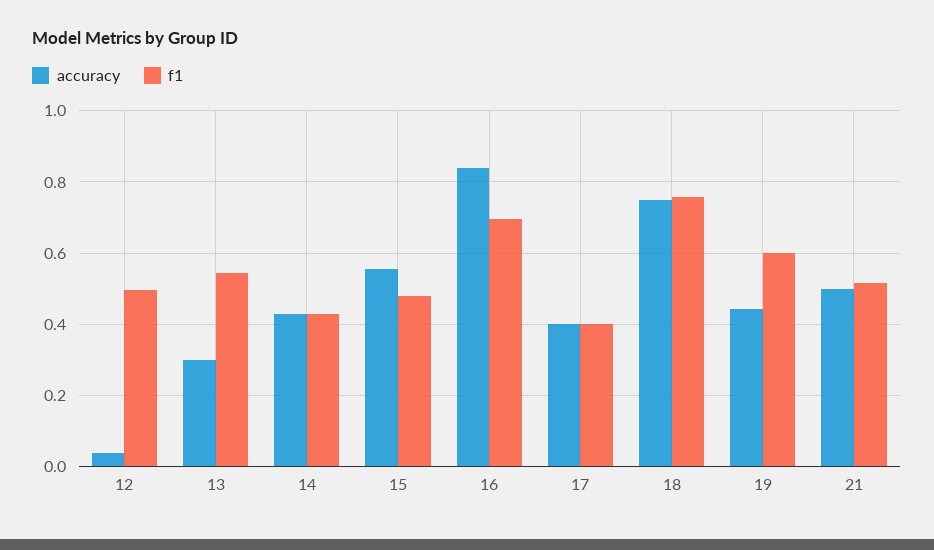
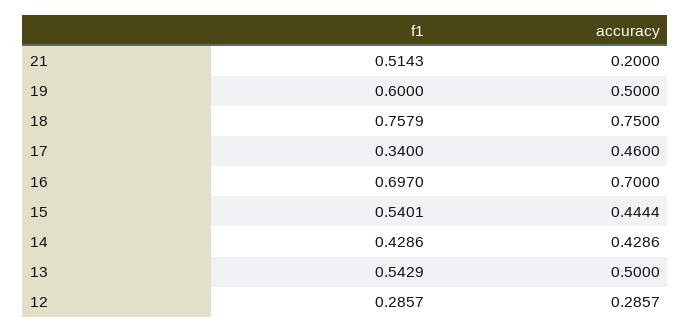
accuracy, 12: 0.04 -> 0.2857
f1, 12: 0.5 -> 0.2857
accuracy, 13: 0.3 -> 0.5
accuracy, 15: 0.56 -> 0.4444
f1, 15: 0.48 -> 0.5401
accuracy, 16: 0.84 -> 0.7
accuracy, 17: 0.4 -> 0.46
f1, 17: 0.4 -> 0.34
accuracy, 19: 0.44 -> 0.5
accuracy, 21: 0.5 -> 0.2

